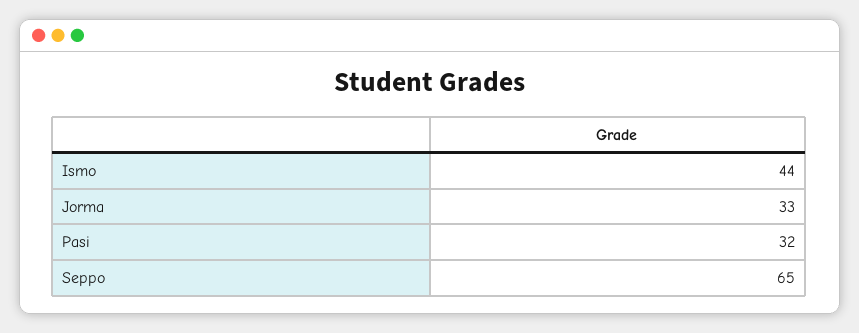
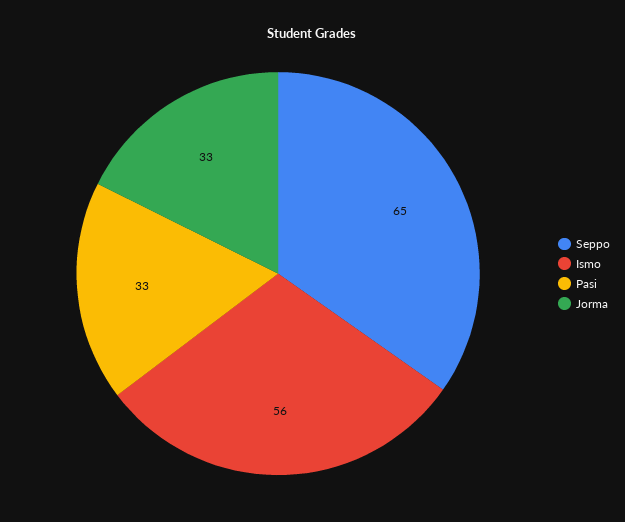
Ismo: 44 -> 56
Pasi: 32 -> 33

